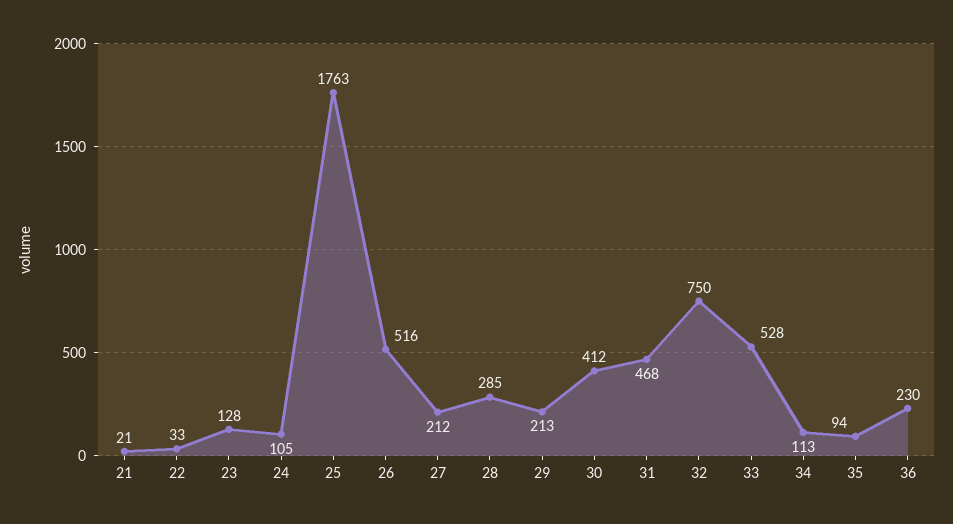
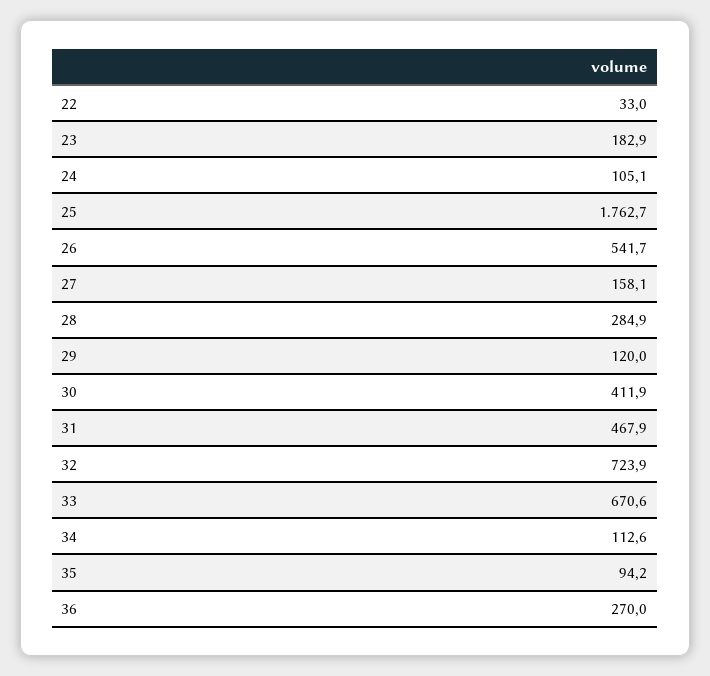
21: 21 -> none
23: 128 -> 182.9
26: 516 -> 541.7
27: 212 -> 158.1
29: 213 -> 120
32: 750 -> 723.9
33: 528 -> 670.6
36: 230 -> 270

